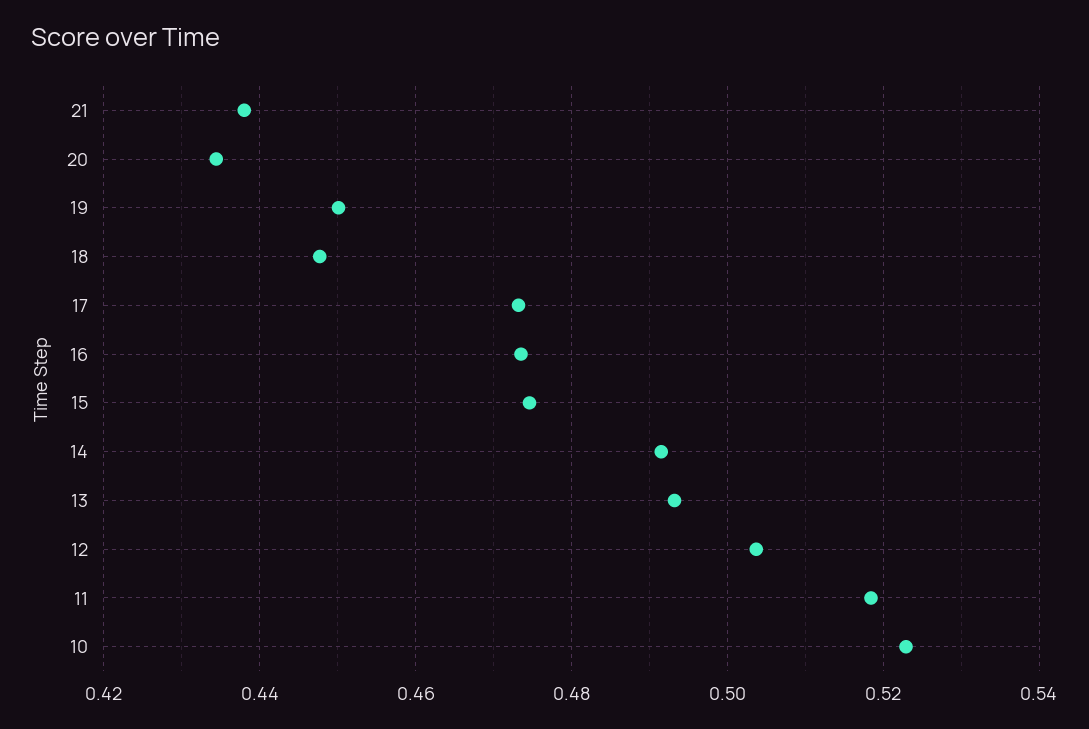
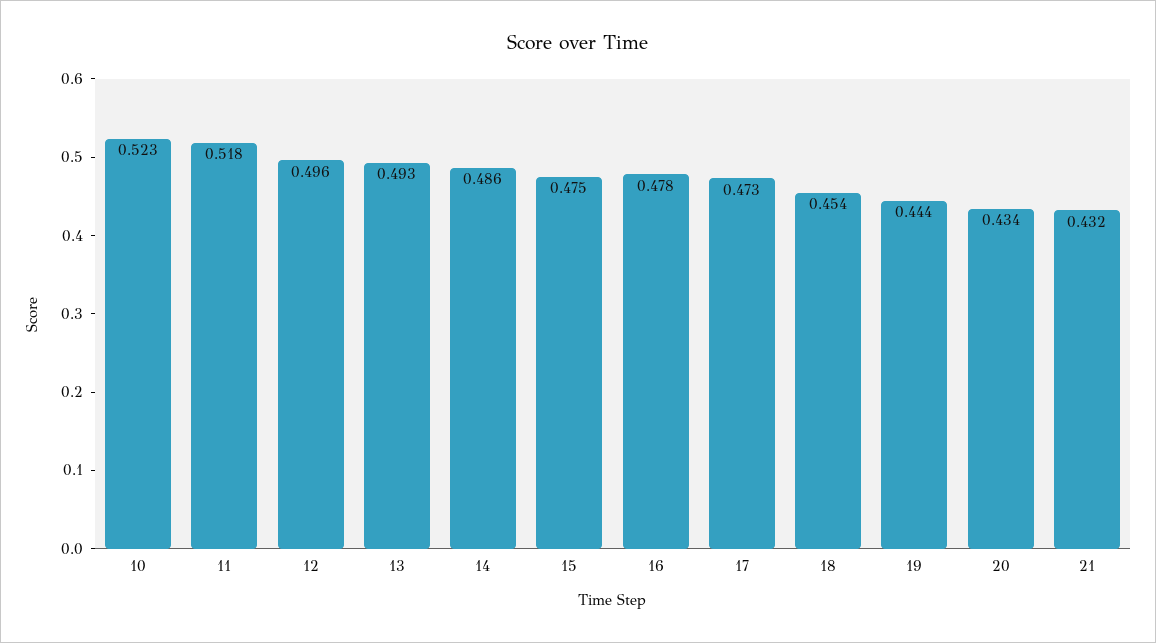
21: 0.438 -> 0.432
19: 0.45 -> 0.444
18: 0.448 -> 0.454
16: 0.474 -> 0.478
14: 0.492 -> 0.486
12: 0.504 -> 0.496

